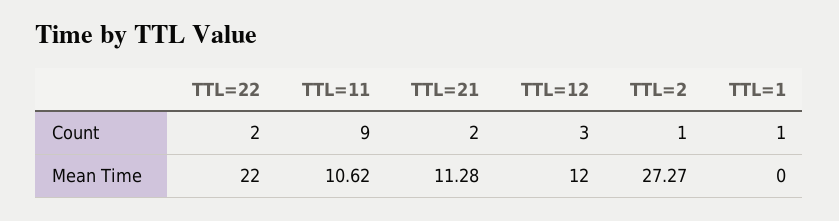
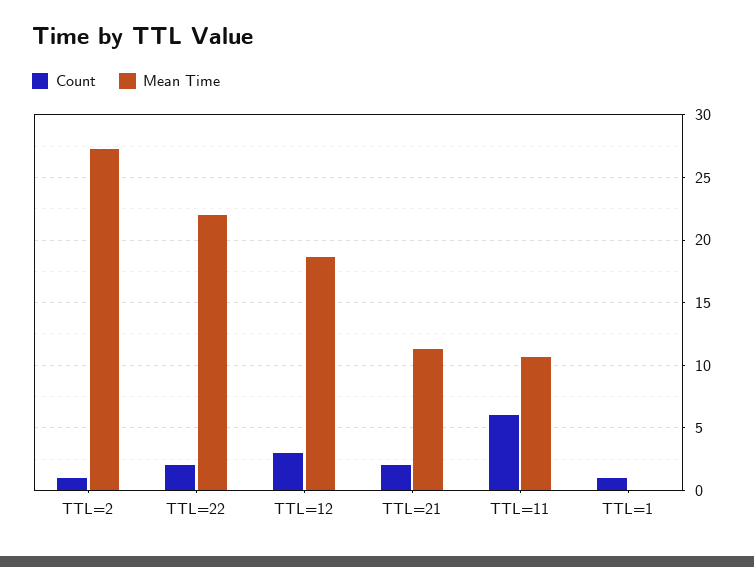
Count, TTL=11: 9 -> 6
Mean Time, TTL=12: 12 -> 18.5

